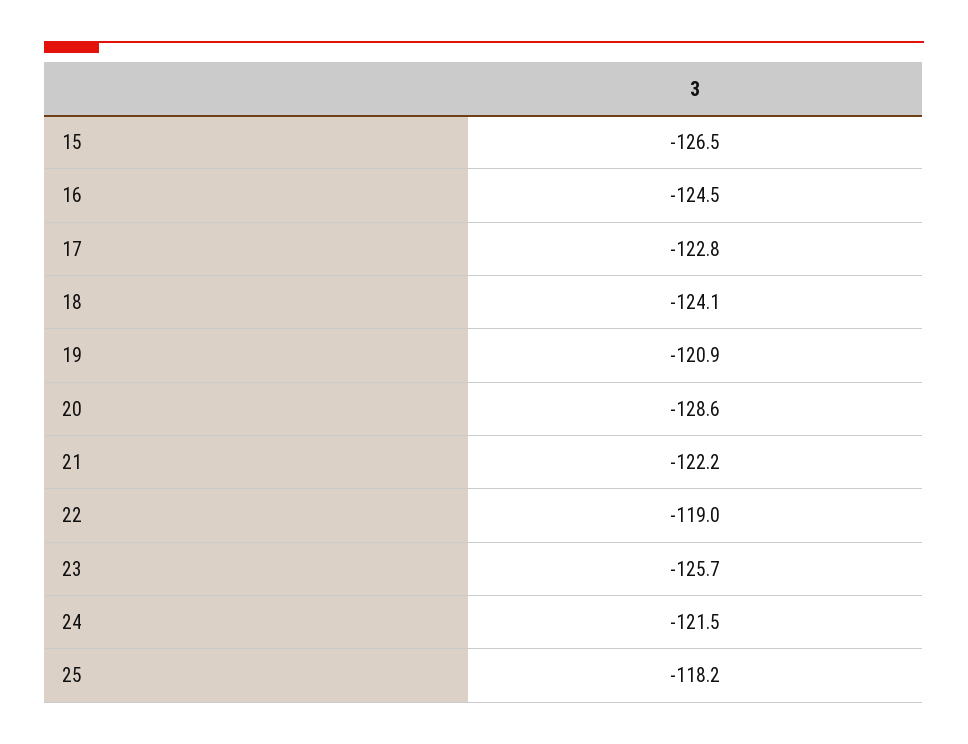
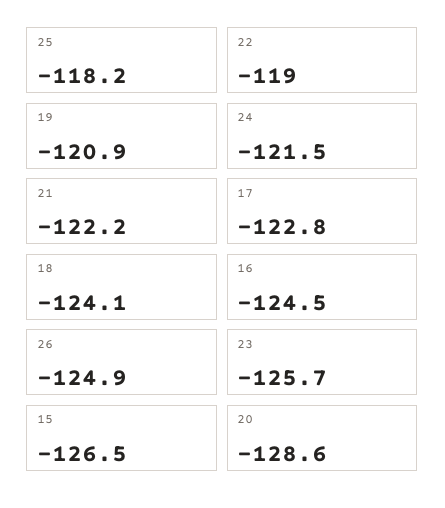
26: none -> -124.9

